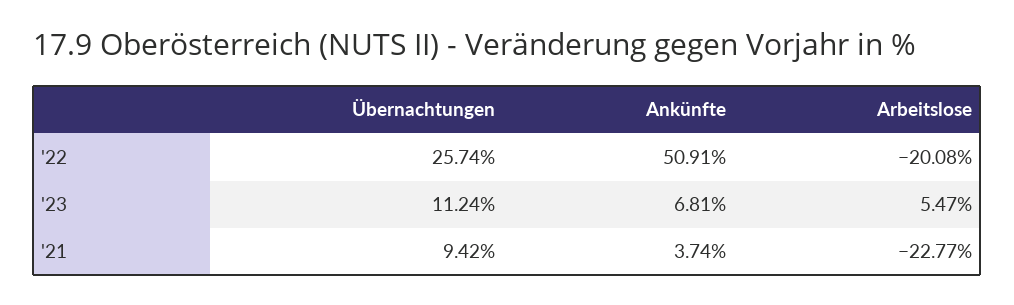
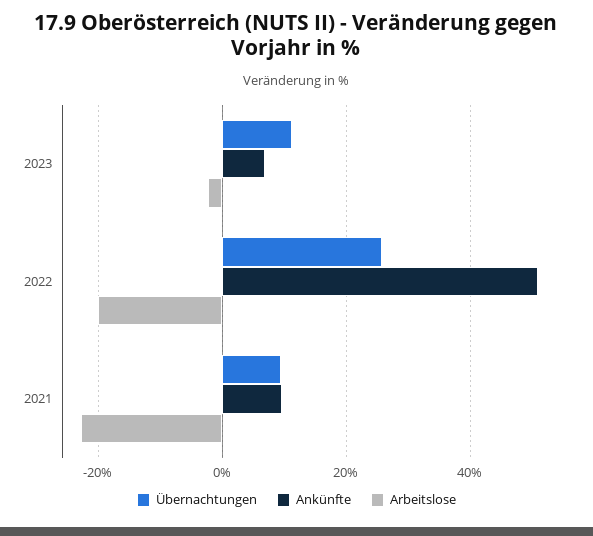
Arbeitslose, '23: 5.47 -> -2
Ankünfte, '21: 3.74 -> 10

